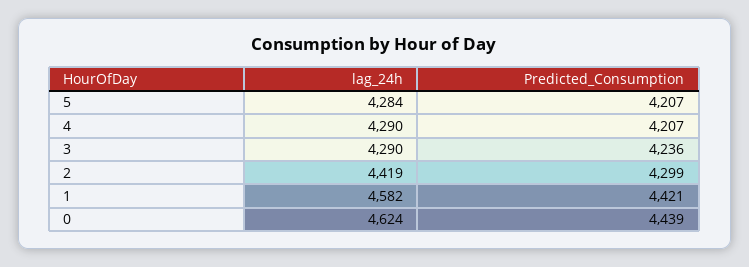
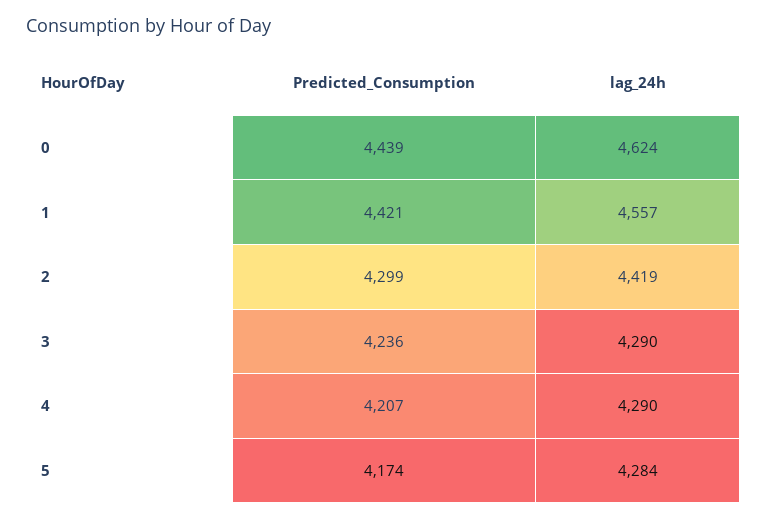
Predicted_Consumption, 5: 4207 -> 4174
lag_24h, 1: 4582 -> 4557

